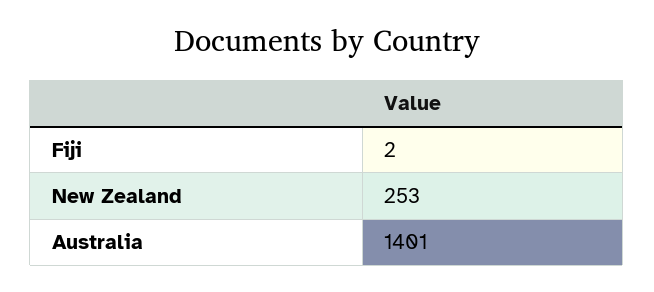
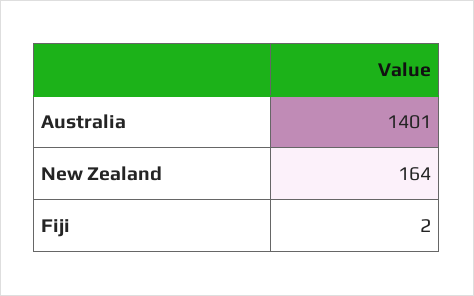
New Zealand: 253 -> 164

